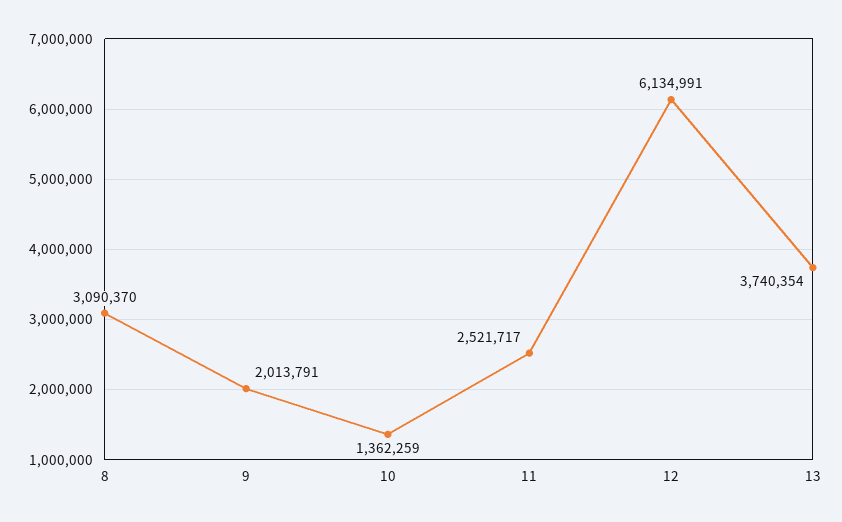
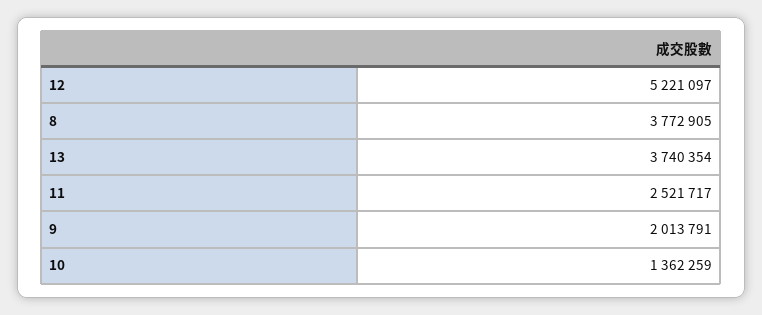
8: 3090370 -> 3772905
12: 6134991 -> 5221097

